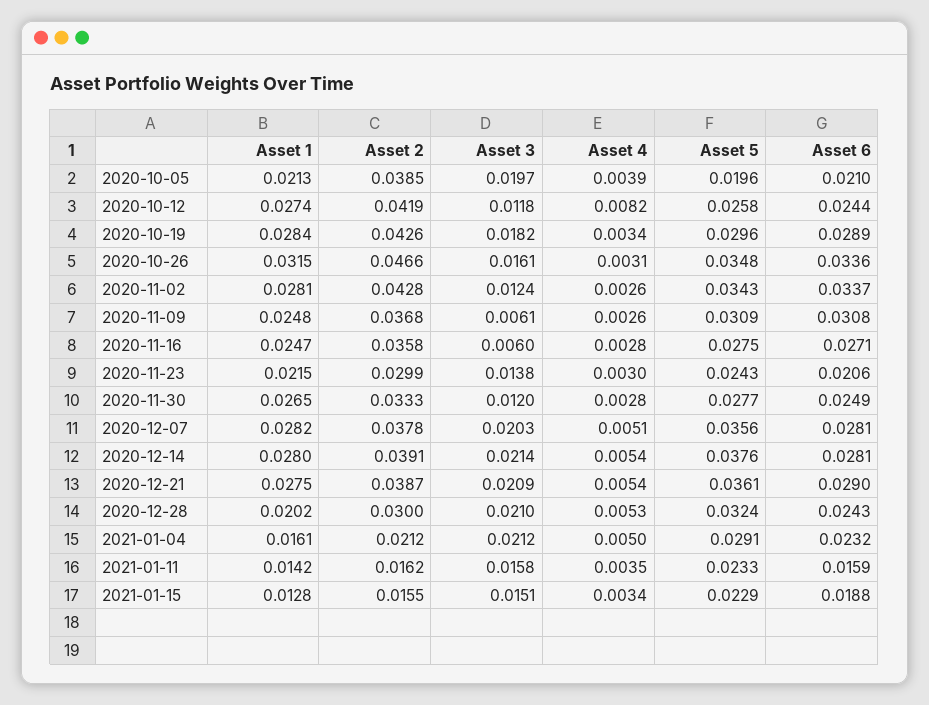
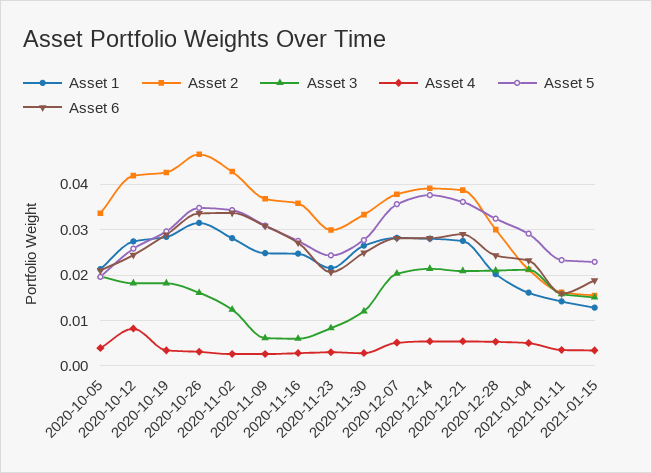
Asset 2, 2020-10-05: 0.0385 -> 0.034
Asset 3, 2020-10-12: 0.0118 -> 0.018
Asset 3, 2020-11-23: 0.0138 -> 0.008

